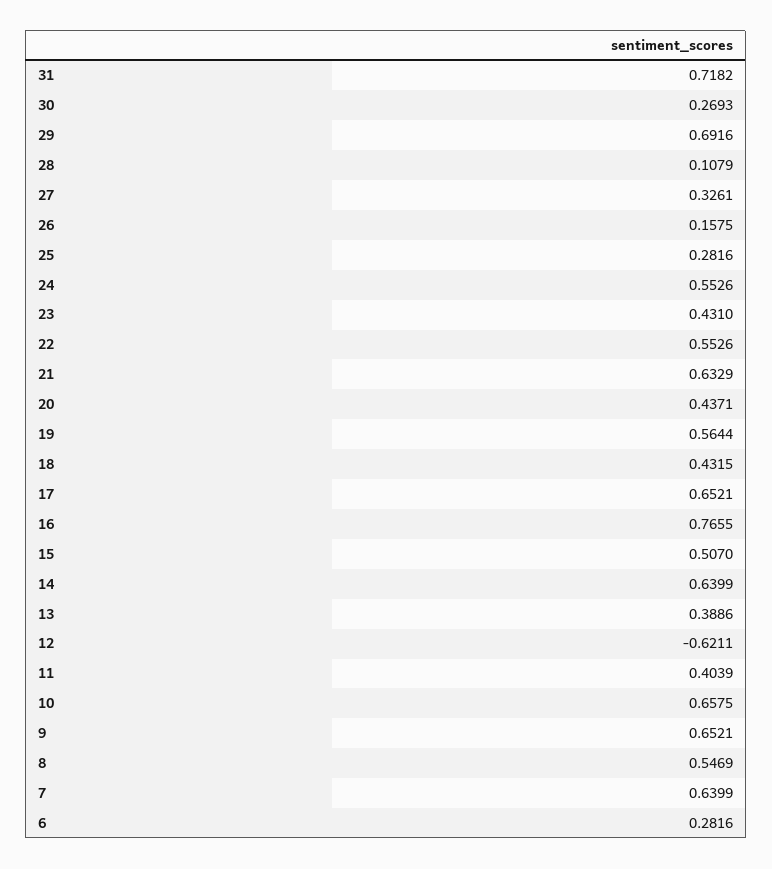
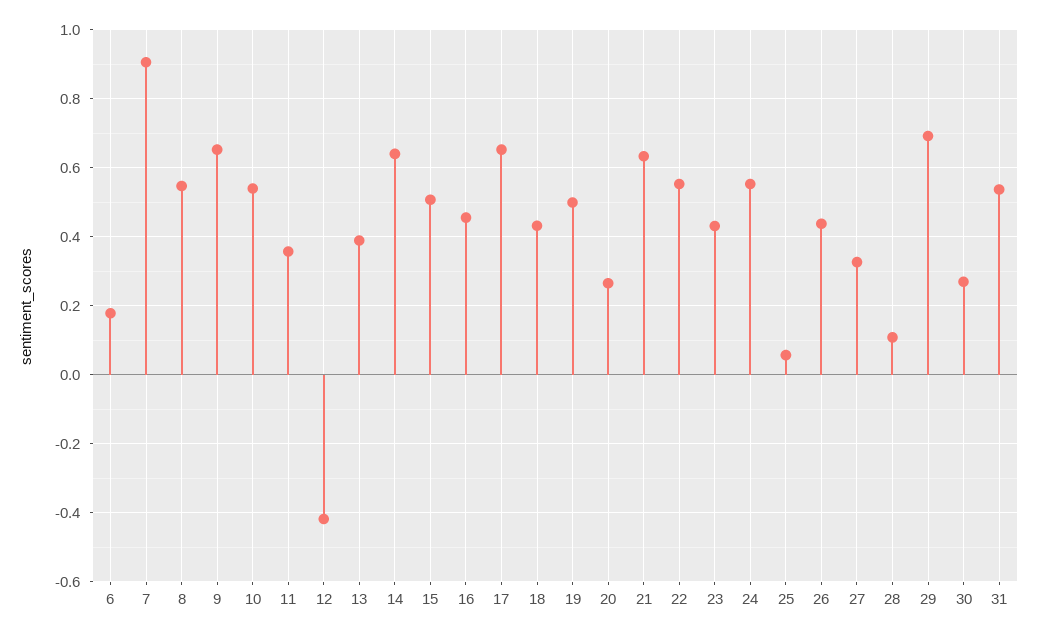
31: 0.7182 -> 0.54
26: 0.1575 -> 0.44
25: 0.2816 -> 0.06
20: 0.4371 -> 0.26
19: 0.5644 -> 0.5
16: 0.7655 -> 0.46
12: -0.6211 -> -0.42
11: 0.4039 -> 0.36
10: 0.6575 -> 0.54
7: 0.6399 -> 0.9
6: 0.2816 -> 0.18

